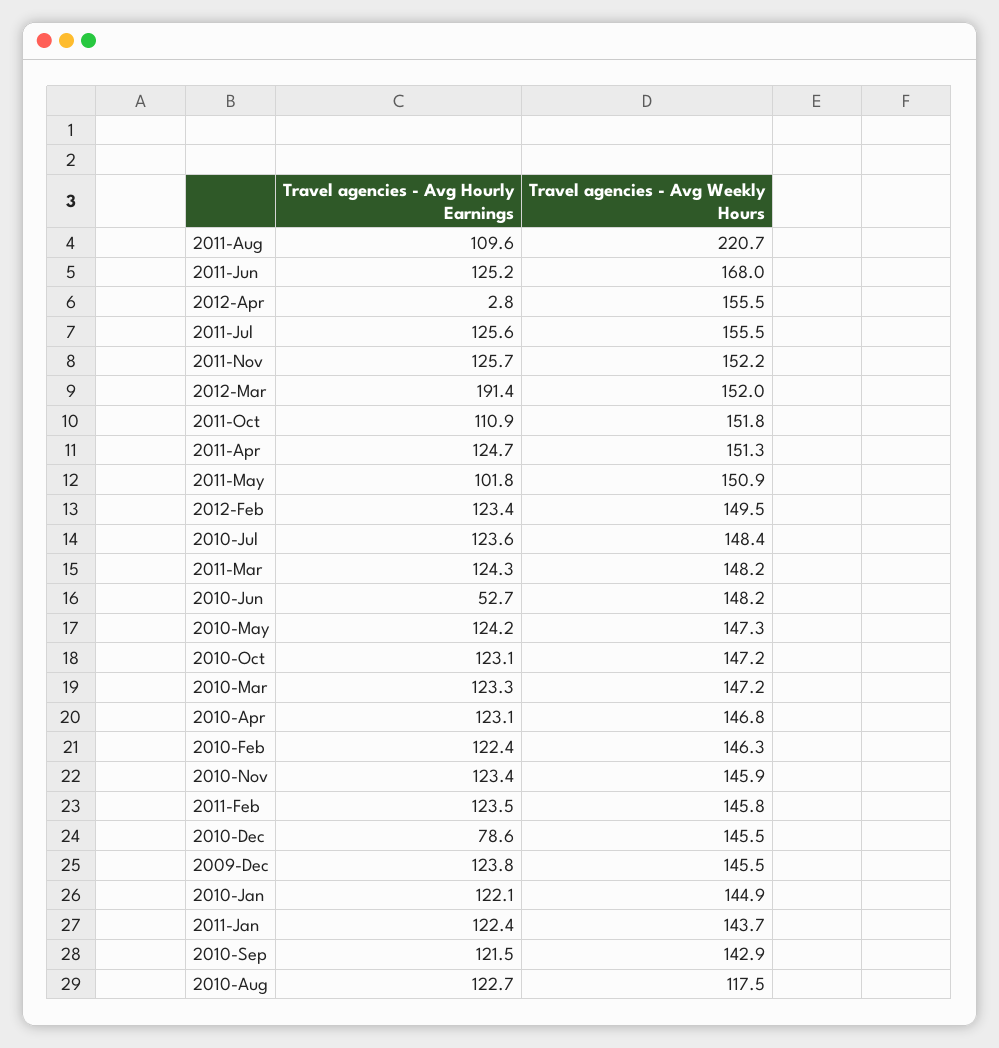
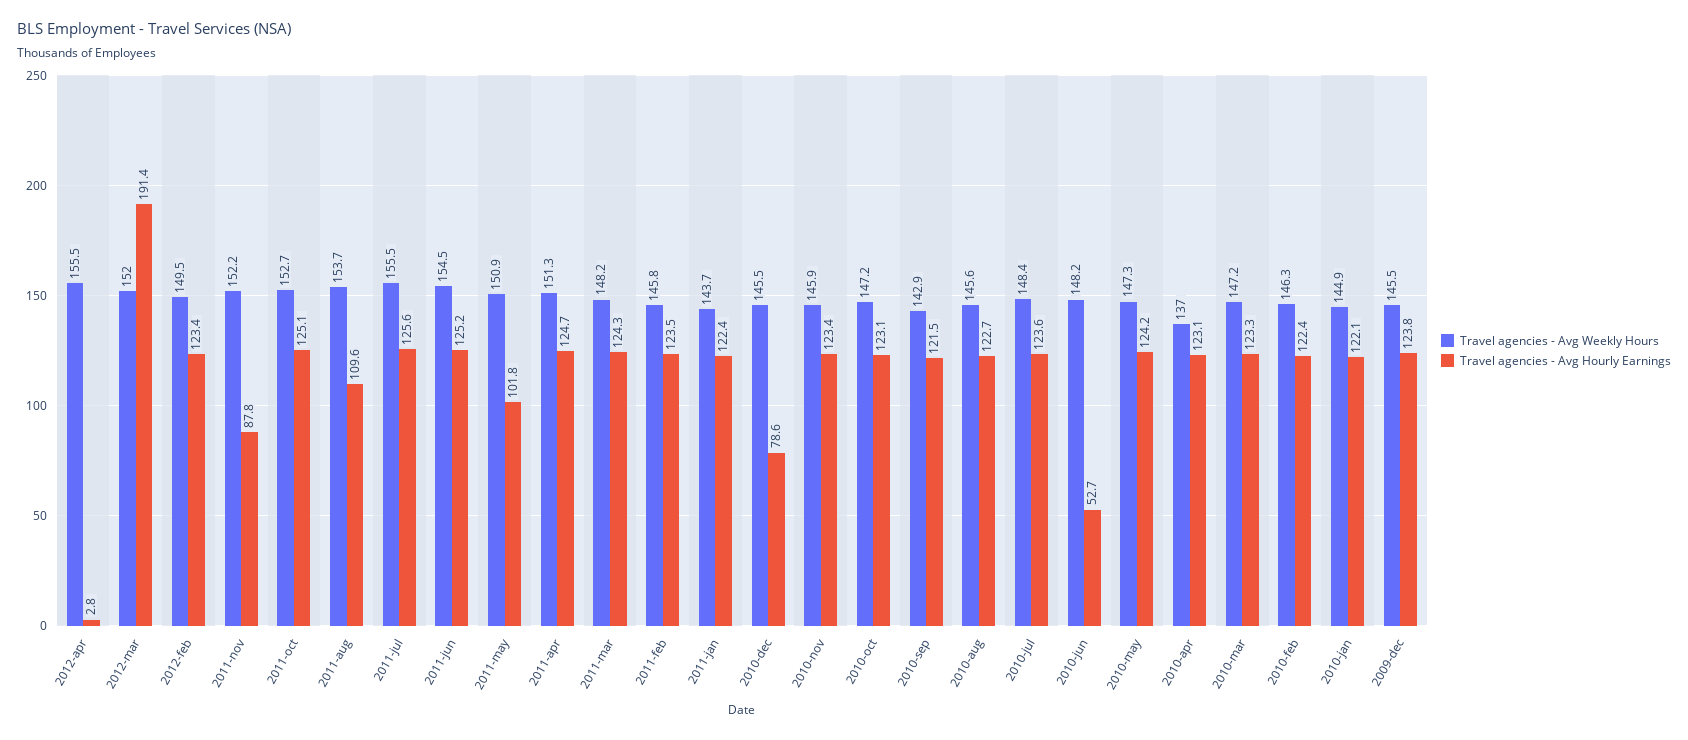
Travel agencies - Avg Weekly Hours, 2011-Aug: 220.7 -> 153.7
Travel agencies - Avg Weekly Hours, 2011-Jun: 168 -> 154.5
Travel agencies - Avg Hourly Earnings, 2011-Nov: 125.7 -> 87.8
Travel agencies - Avg Hourly Earnings, 2011-Oct: 110.9 -> 125.1
Travel agencies - Avg Weekly Hours, 2011-Oct: 151.8 -> 152.7
Travel agencies - Avg Weekly Hours, 2010-Apr: 146.8 -> 137
Travel agencies - Avg Weekly Hours, 2010-Aug: 117.5 -> 145.6

